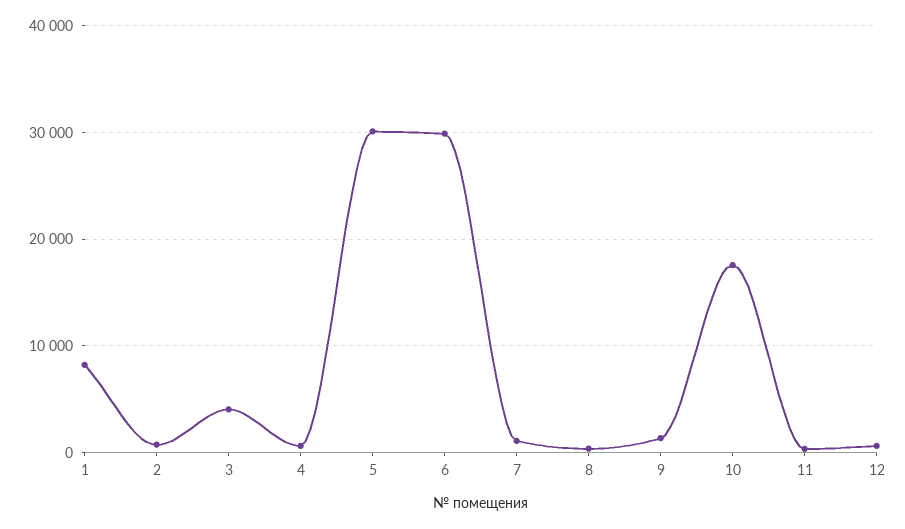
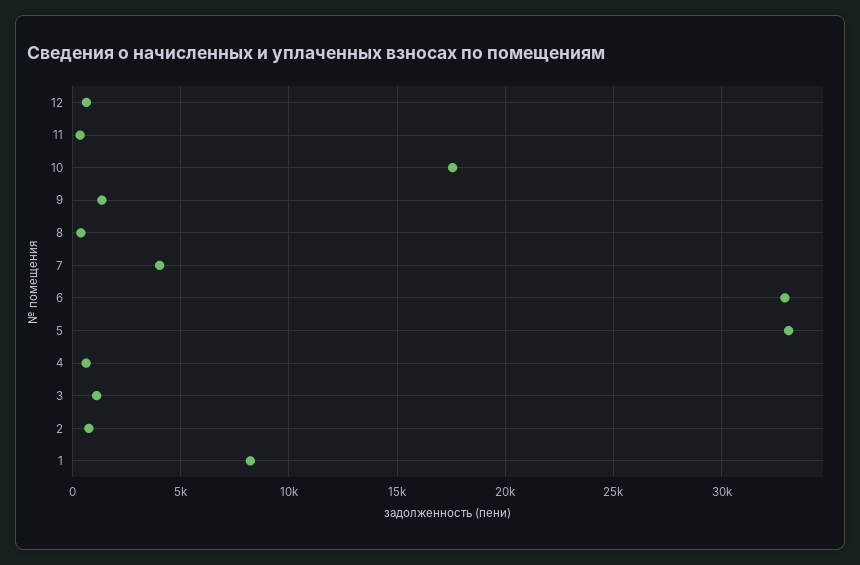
3: 4000 -> 1000
5: 30000 -> 33000
6: 30000 -> 33000
7: 1000 -> 4000

